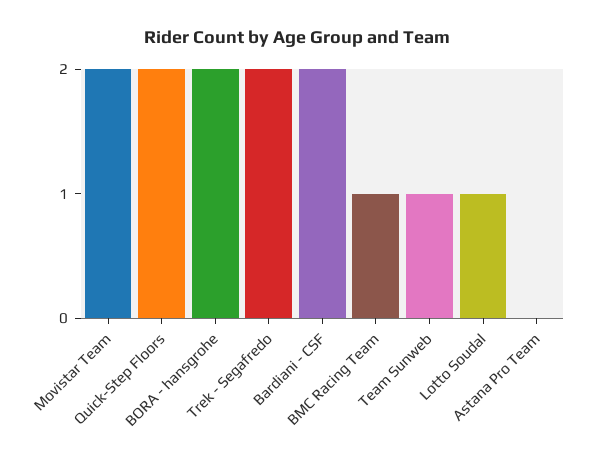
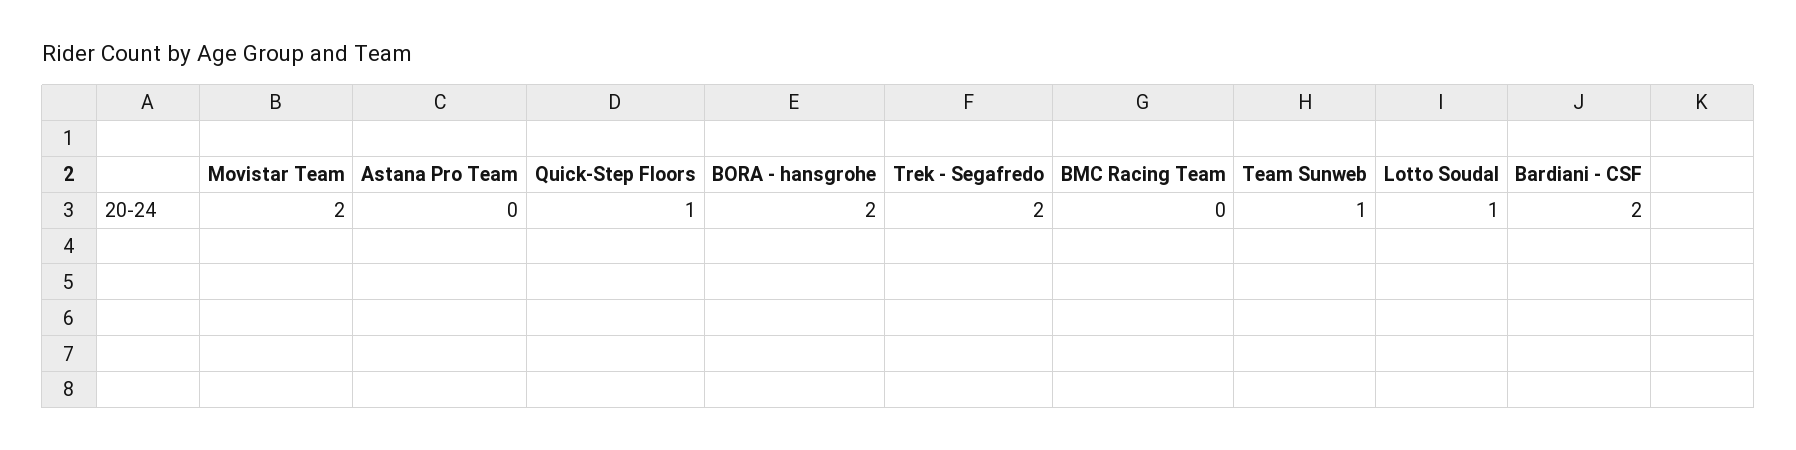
Quick-Step Floors: 2 -> 1
BMC Racing Team: 1 -> 0

